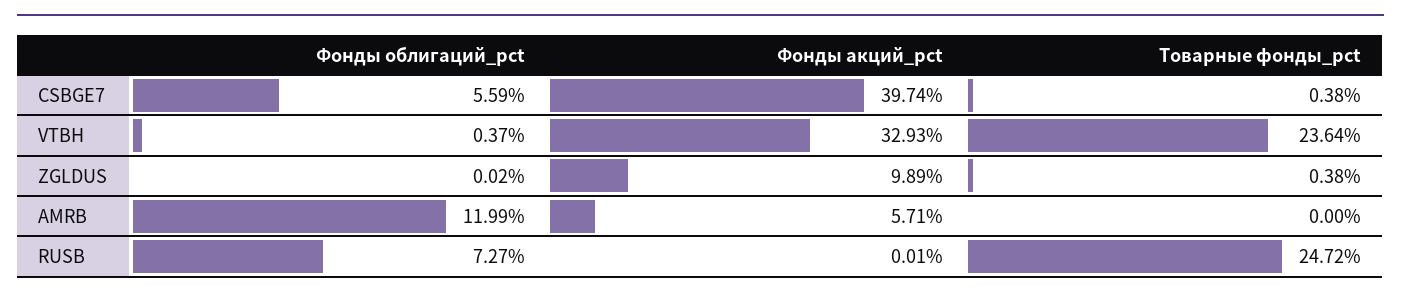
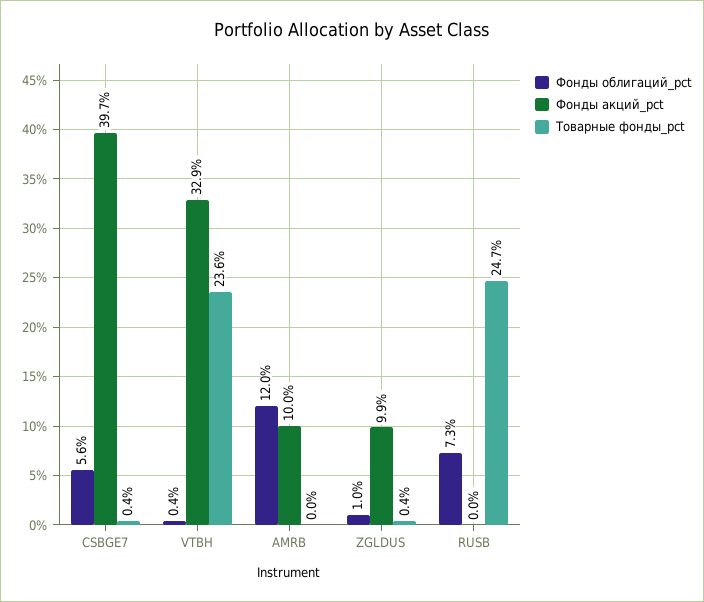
Фонды облигаций_pct, ZGLDUS: 0.02 -> 1
Фонды акций_pct, AMRB: 5.71 -> 10

